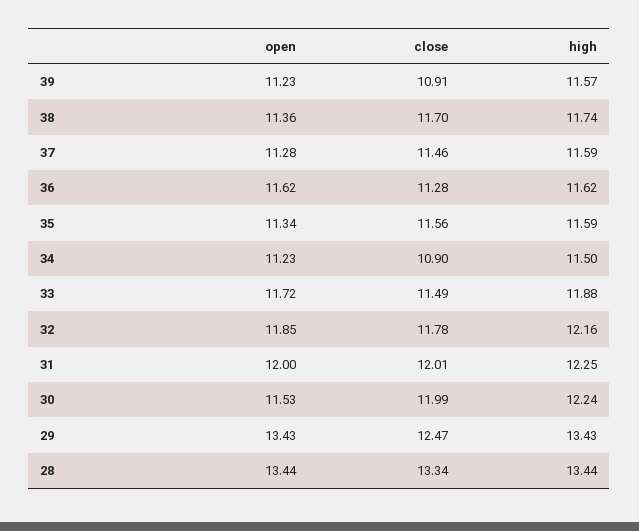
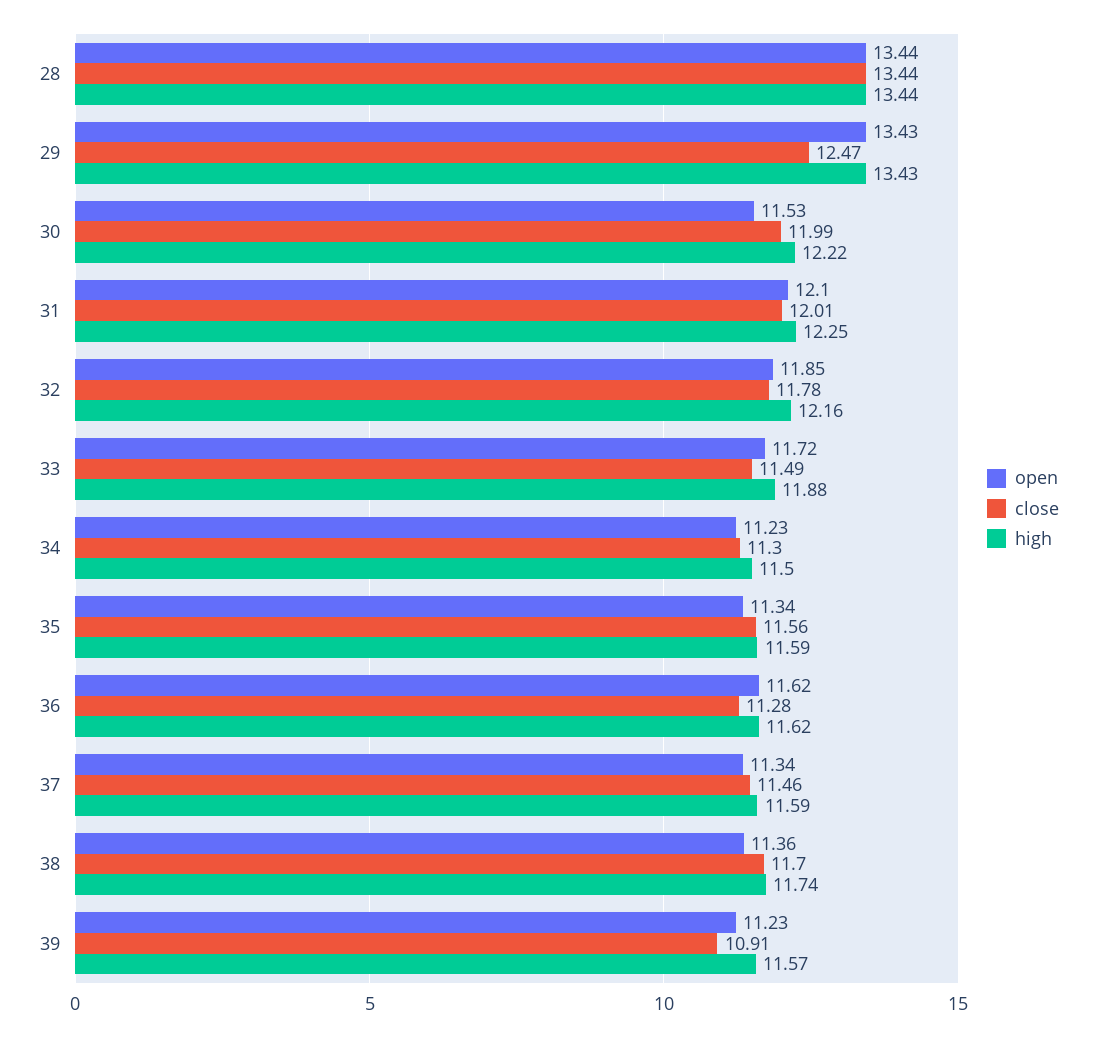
open, 37: 11.28 -> 11.34
close, 34: 10.9 -> 11.3
open, 31: 12 -> 12.1
high, 30: 12.24 -> 12.22
close, 28: 13.34 -> 13.44

